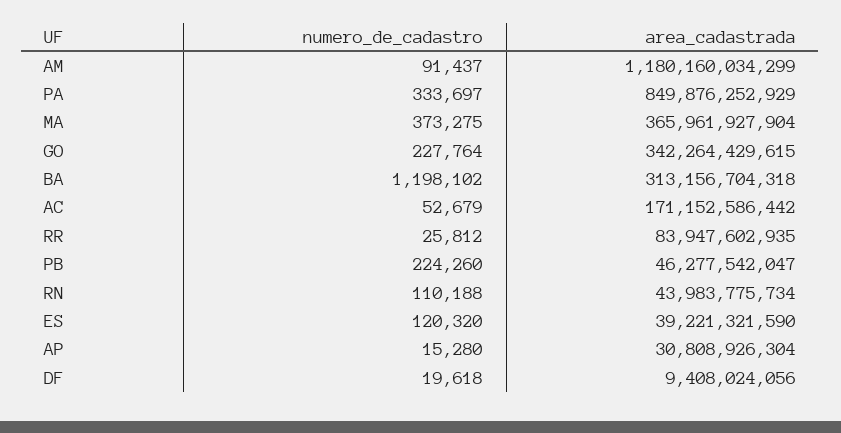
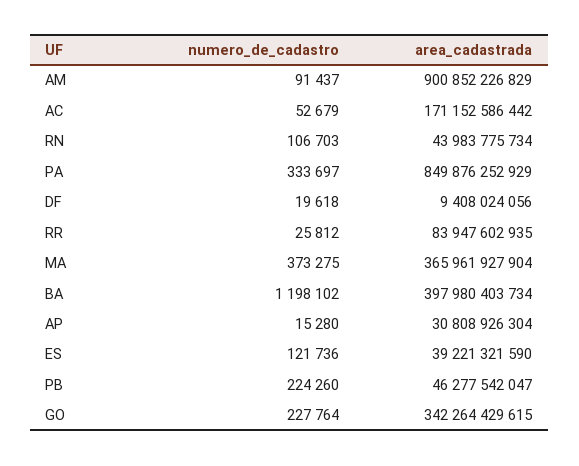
area_cadastrada, AM: 1180160034299 -> 900852226829
area_cadastrada, BA: 313156704318 -> 397980403734
numero_de_cadastro, RN: 110188 -> 106703
numero_de_cadastro, ES: 120320 -> 121736

